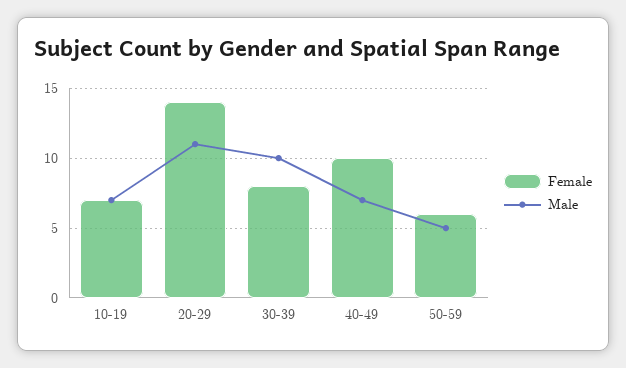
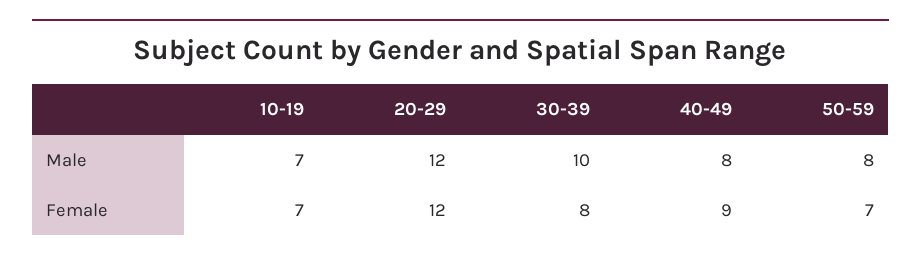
Female, 20-29: 14 -> 12
Male, 20-29: 11 -> 12
Female, 40-49: 10 -> 9
Male, 40-49: 7 -> 8
Female, 50-59: 6 -> 7
Male, 50-59: 5 -> 8

